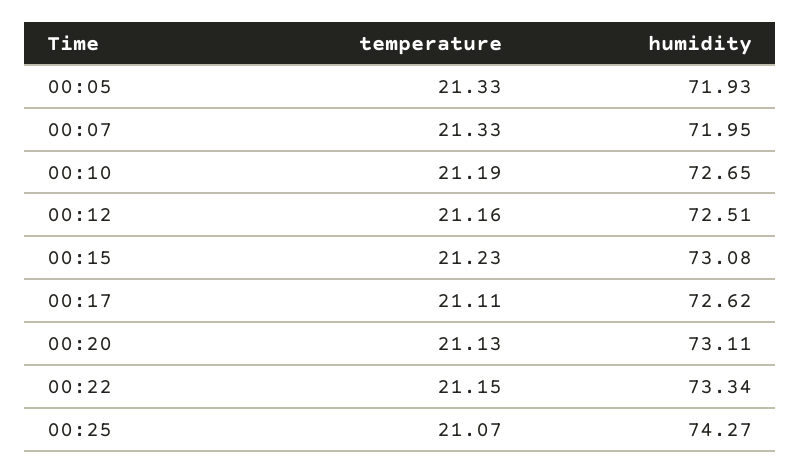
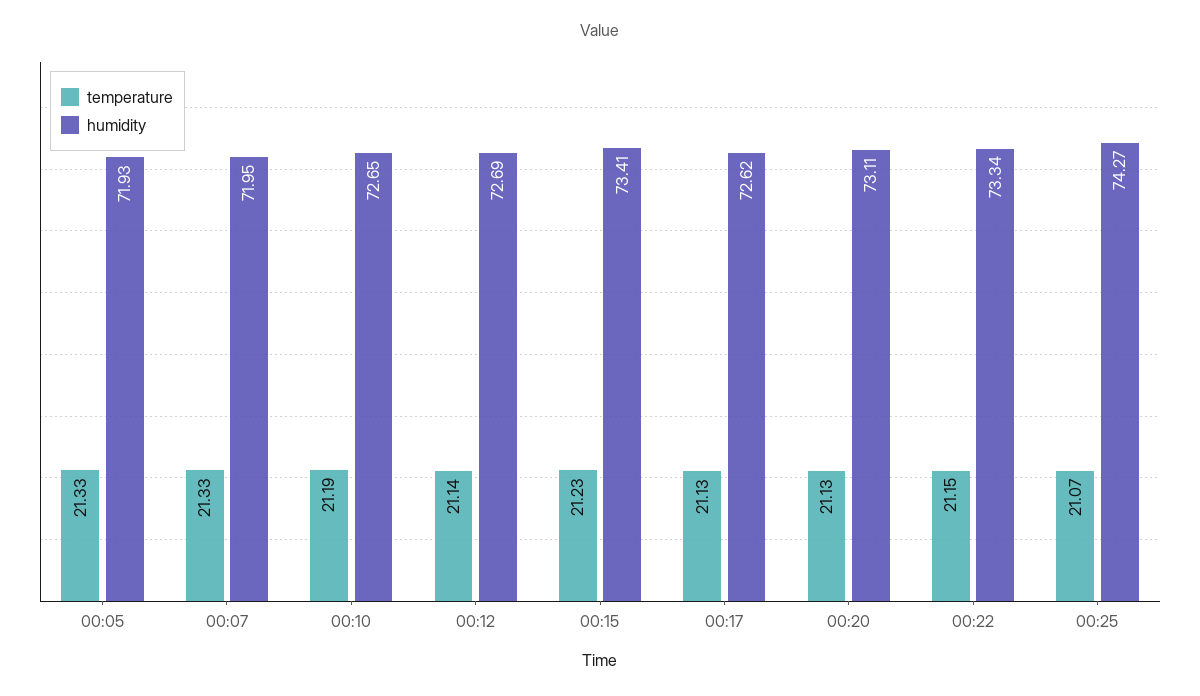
temperature, 00:12: 21.16 -> 21.14
humidity, 00:12: 72.51 -> 72.69
humidity, 00:15: 73.08 -> 73.41
temperature, 00:17: 21.11 -> 21.13

